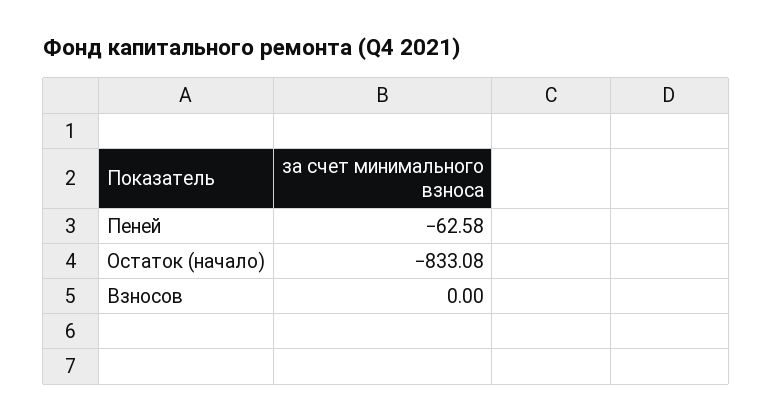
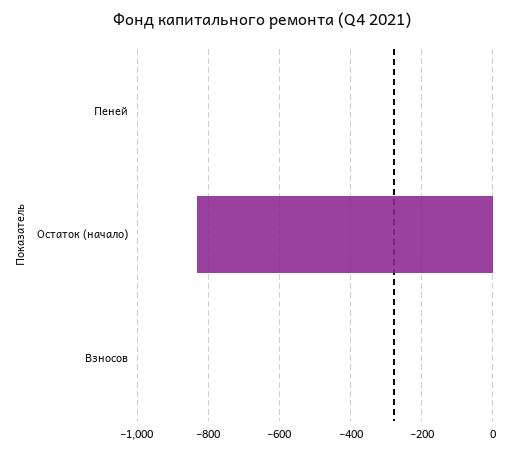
Пеней: -62.58 -> 0

